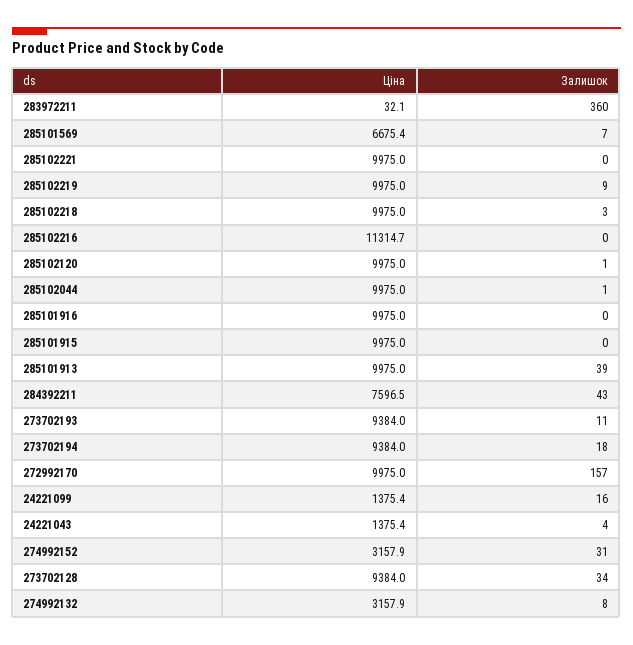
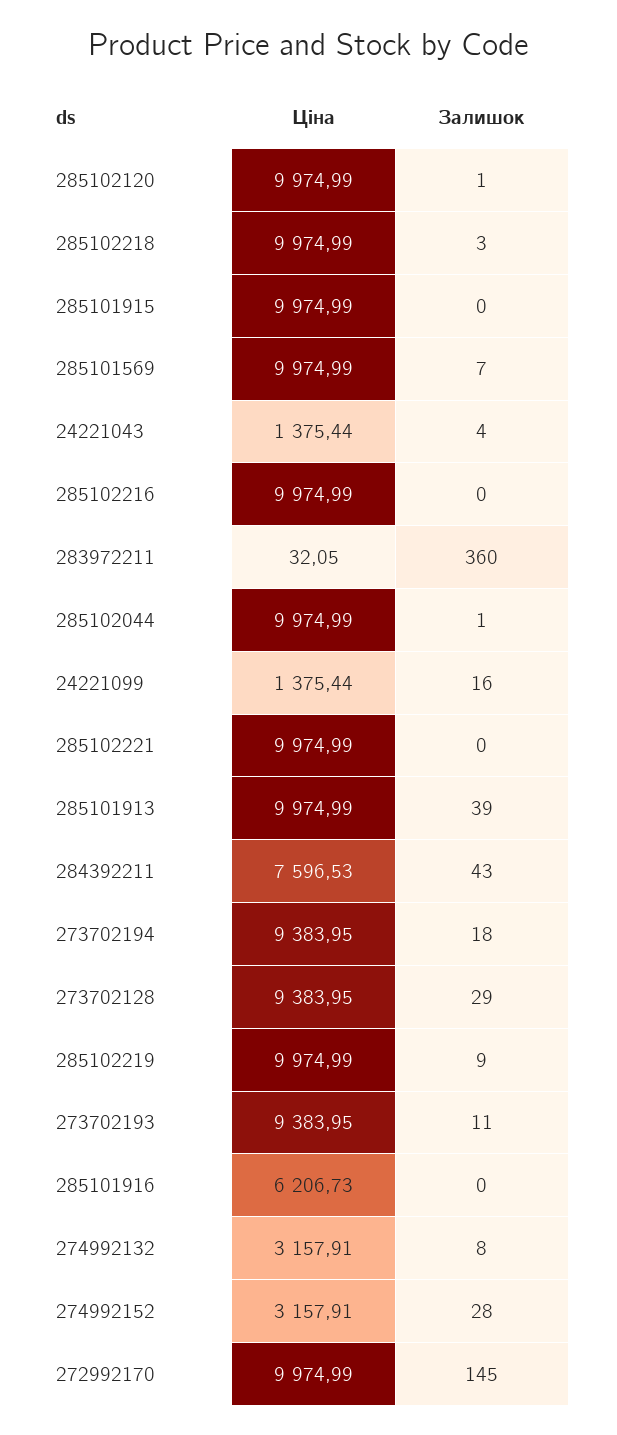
Ціна, 285101569: 6675.4 -> 9974.99
Ціна, 285102216: 11314.7 -> 9974.99
Ціна, 285101916: 9975 -> 6206.73
Залишок, 272992170: 157 -> 145
Залишок, 274992152: 31 -> 28
Залишок, 273702128: 34 -> 29

